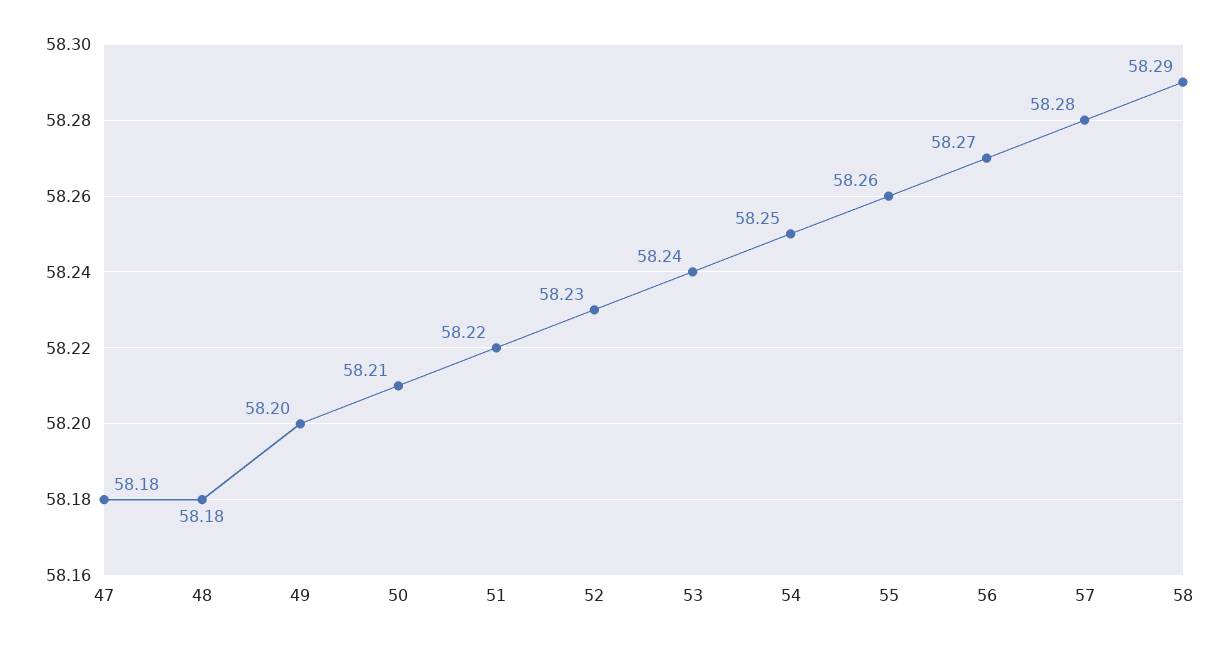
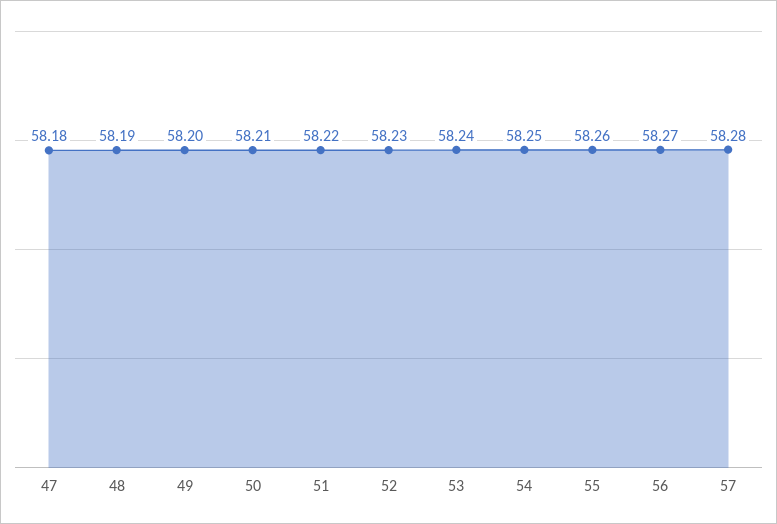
48: 58.18 -> 58.19
58: 58.29 -> none

